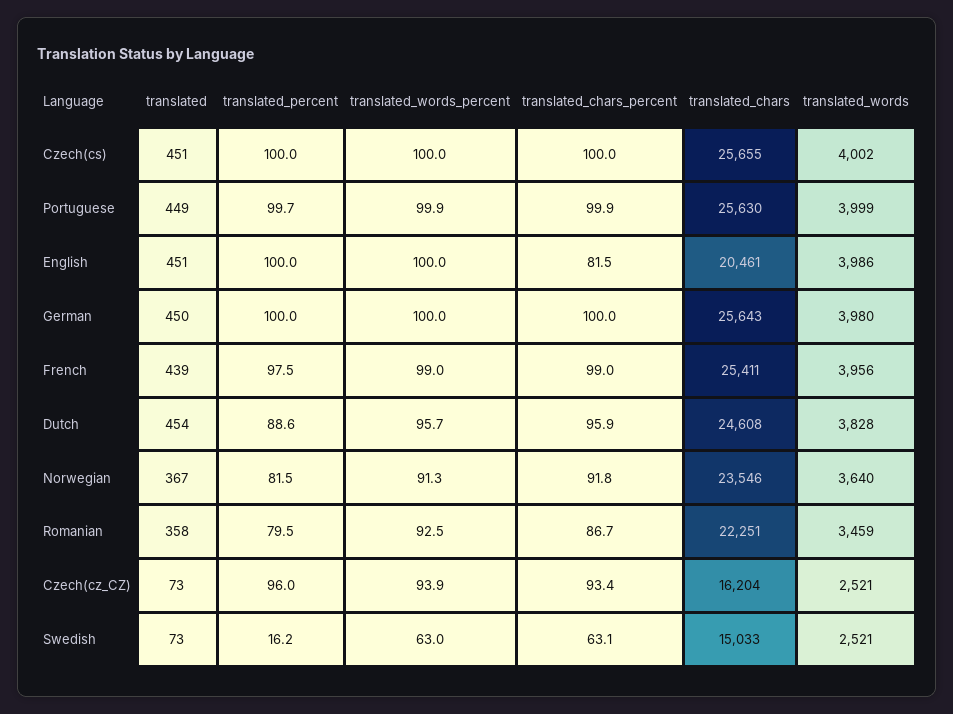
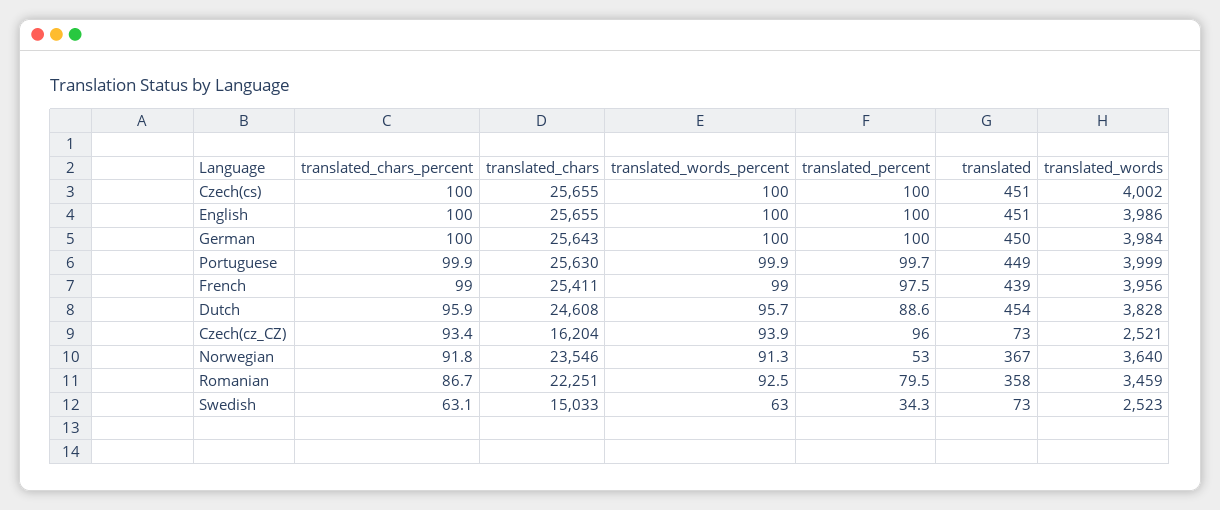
translated_chars_percent, English: 81.5 -> 100
translated_chars, English: 20461 -> 25655
translated_words, German: 3980 -> 3984
translated_percent, Norwegian: 81.5 -> 53
translated_percent, Swedish: 16.2 -> 34.3
translated_words, Swedish: 2521 -> 2523

